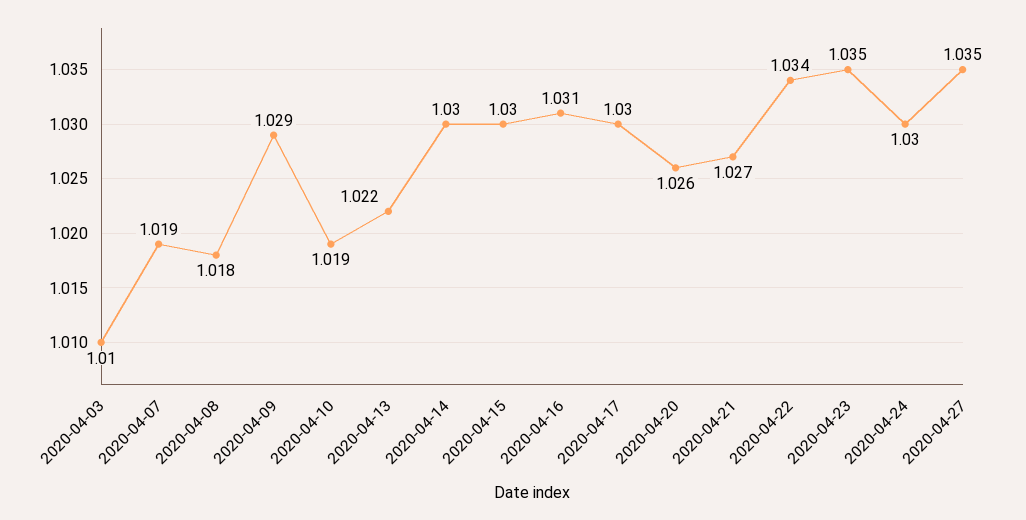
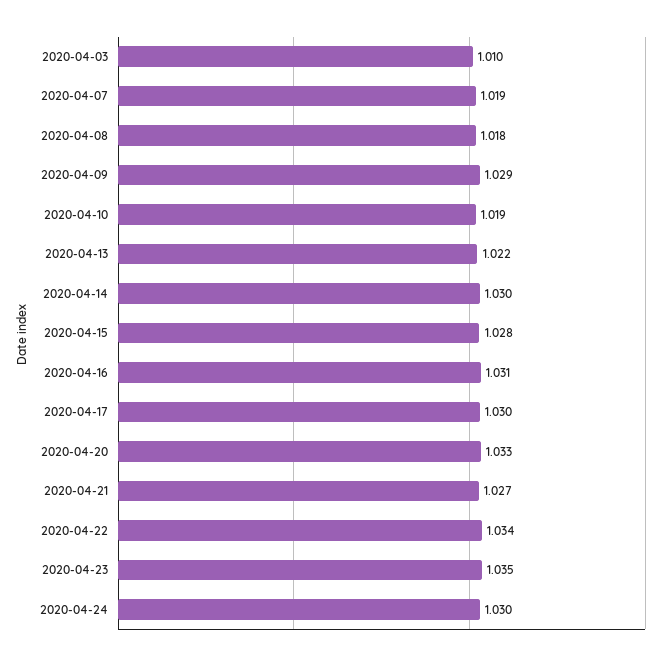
2020-04-15: 1.03 -> 1.028
2020-04-20: 1.026 -> 1.033
2020-04-27: 1.035 -> none

